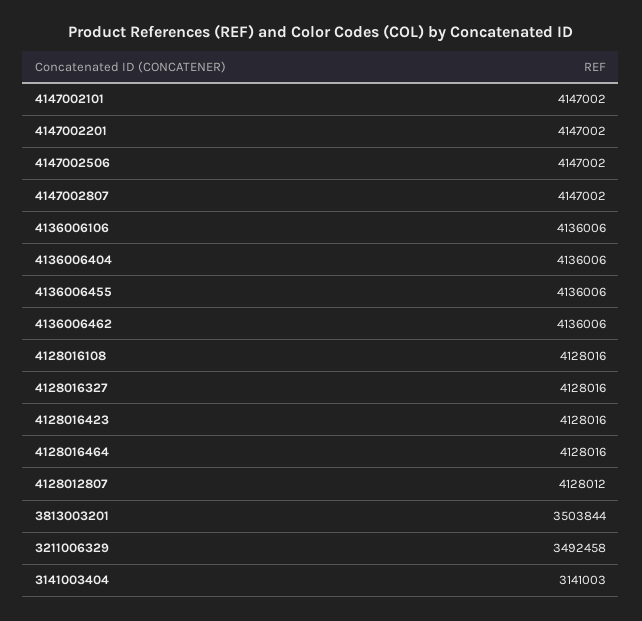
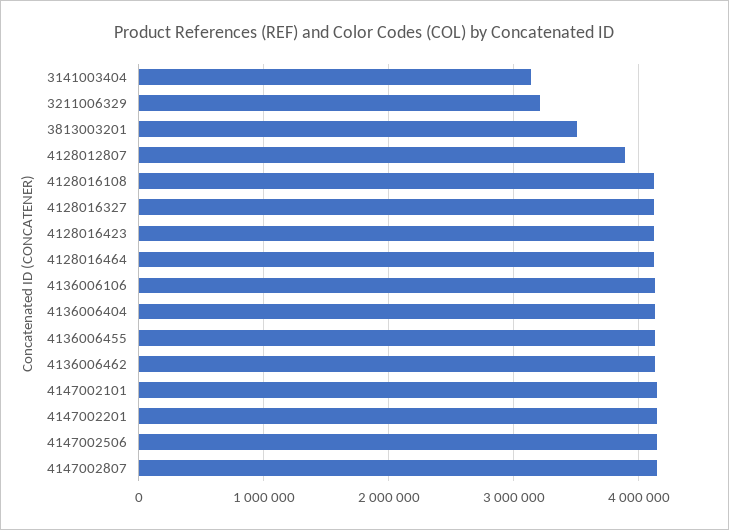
4128012807: 4128012 -> 3900000
3211006329: 3492458 -> 3200000

